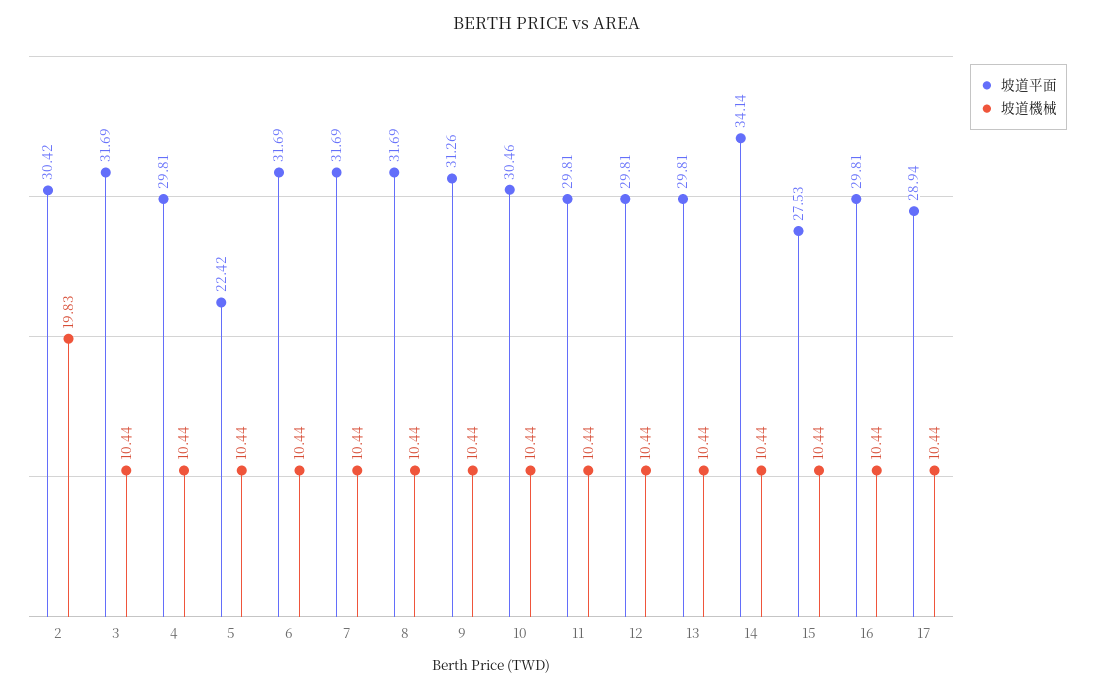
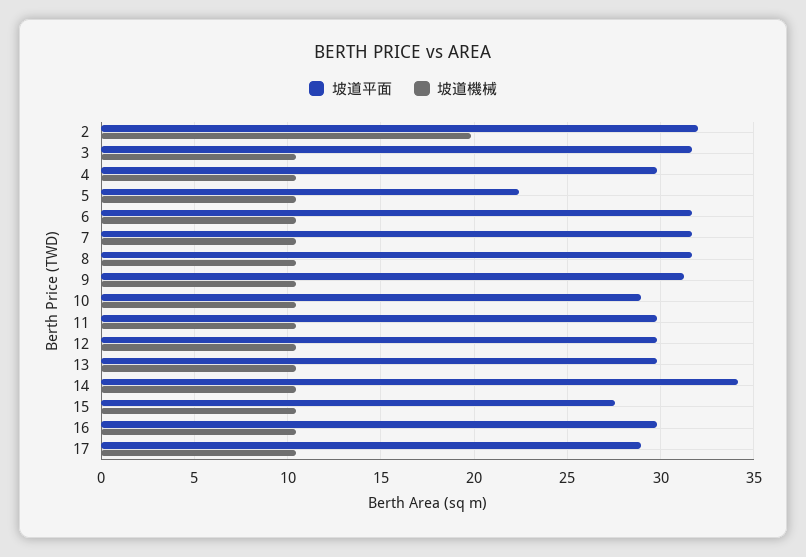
坡道平面, 2: 30.42 -> 32
坡道平面, 10: 30.46 -> 29

